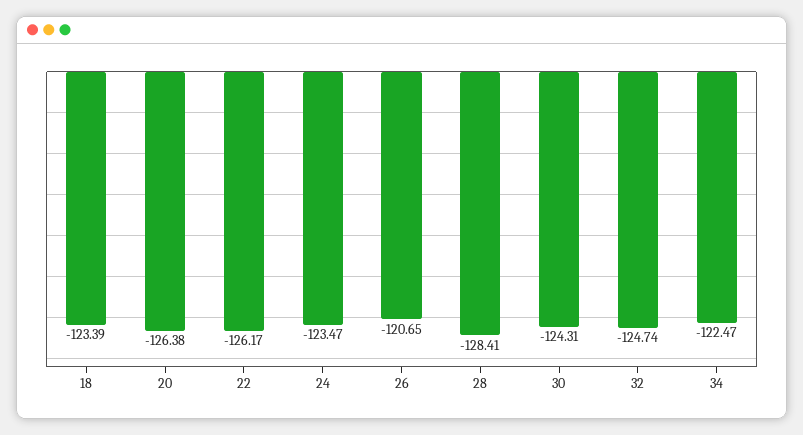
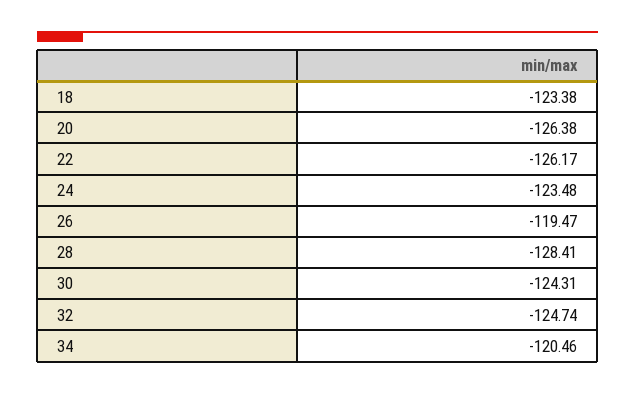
18: -123.39 -> -123.38
24: -123.47 -> -123.48
26: -120.65 -> -119.47
34: -122.47 -> -120.46

